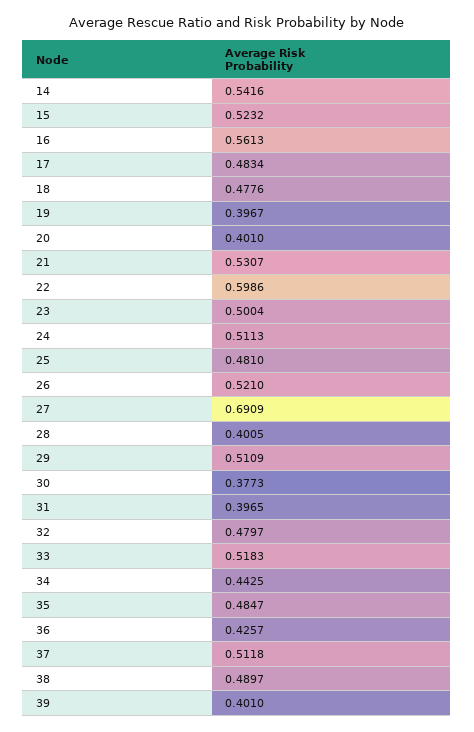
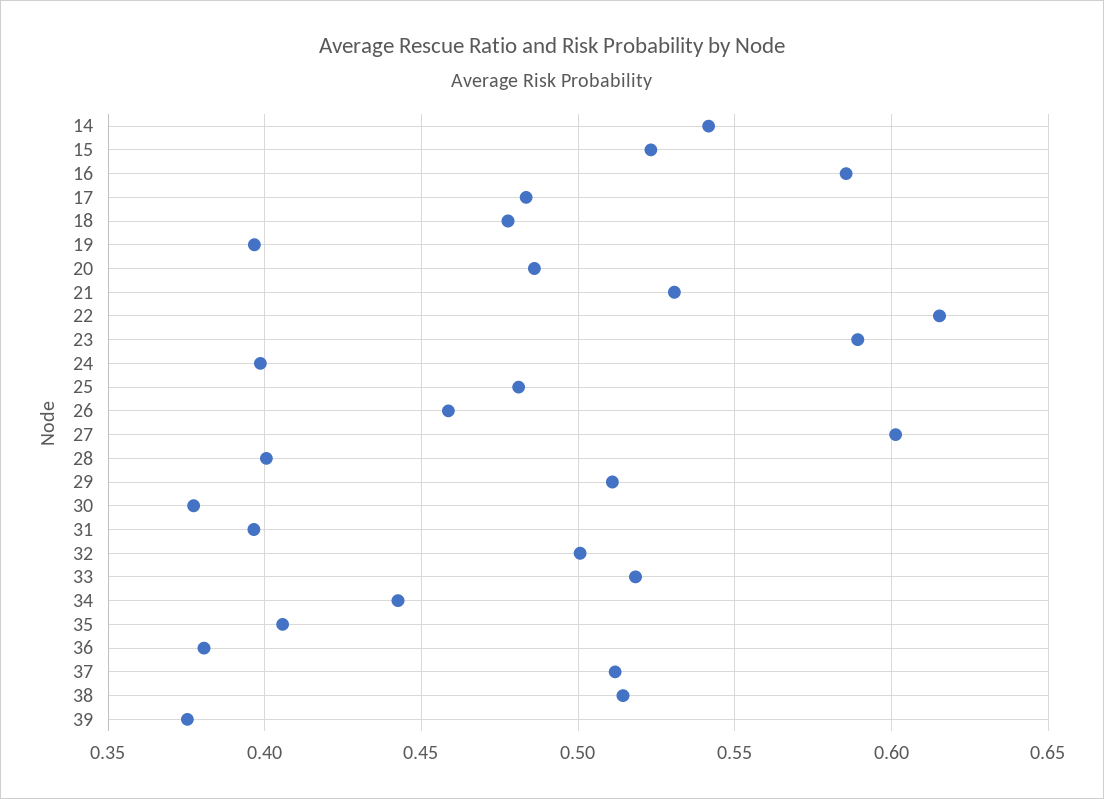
16: 0.5613 -> 0.585
20: 0.401 -> 0.485
22: 0.5986 -> 0.615
23: 0.5004 -> 0.59
24: 0.5113 -> 0.4
26: 0.521 -> 0.46
27: 0.6909 -> 0.6
32: 0.4797 -> 0.5
35: 0.4847 -> 0.405
36: 0.4257 -> 0.38
38: 0.4897 -> 0.515
39: 0.401 -> 0.375

